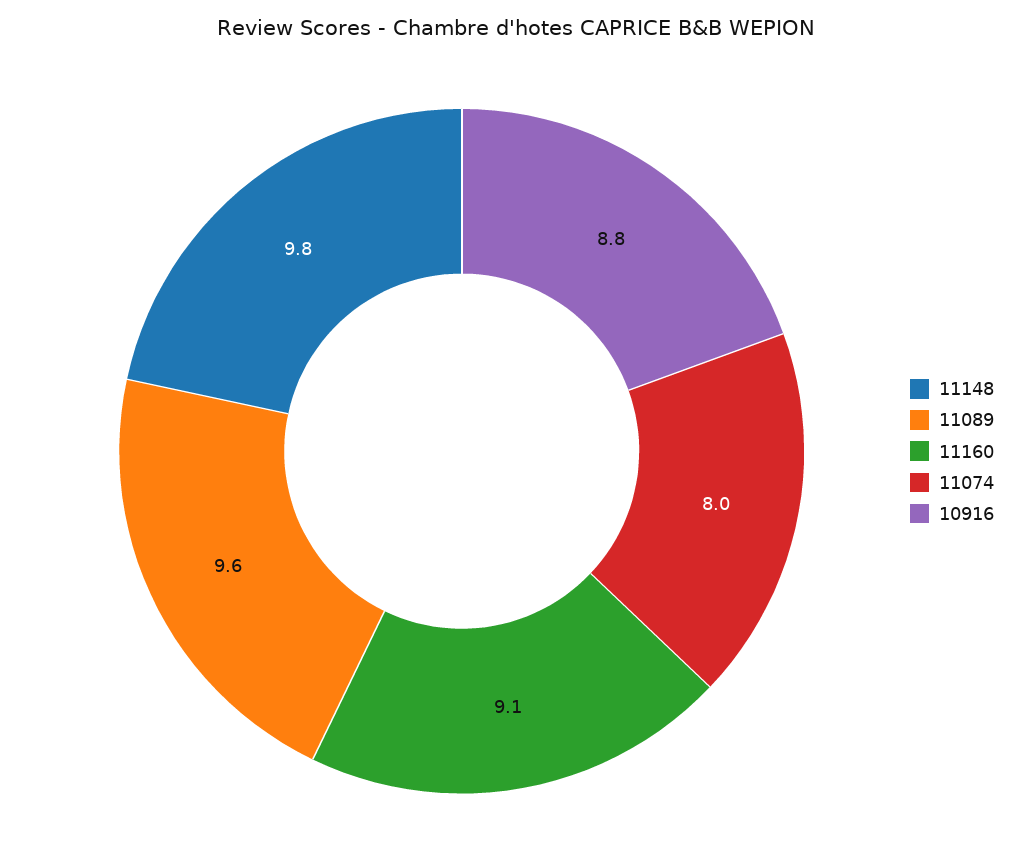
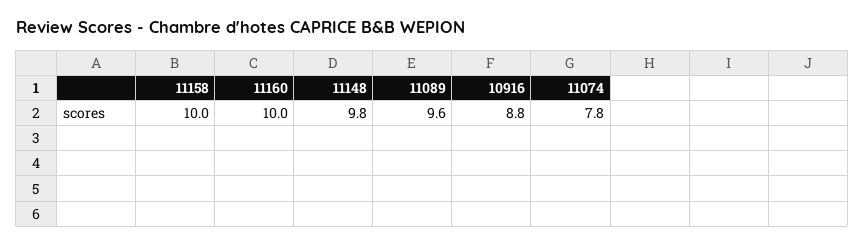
11160: 9.1 -> 10
11074: 8 -> 7.8
11158: none -> 10

